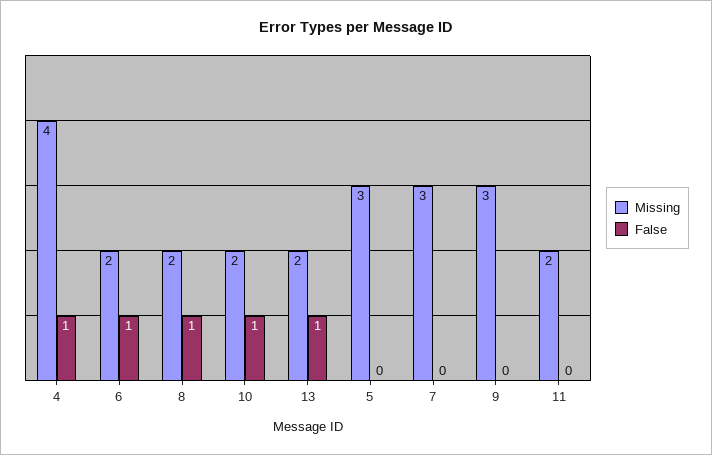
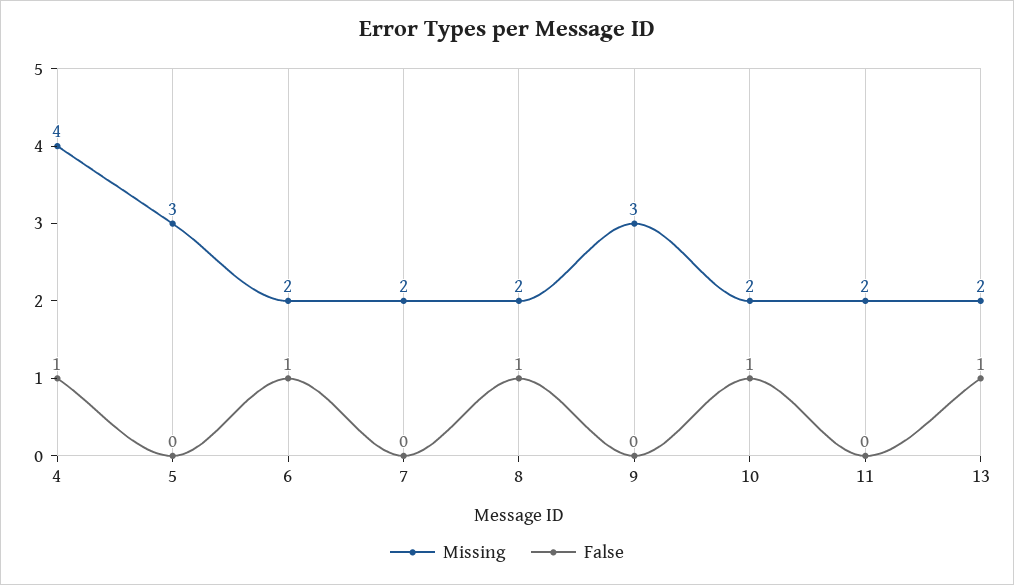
Missing, 7: 3 -> 2

